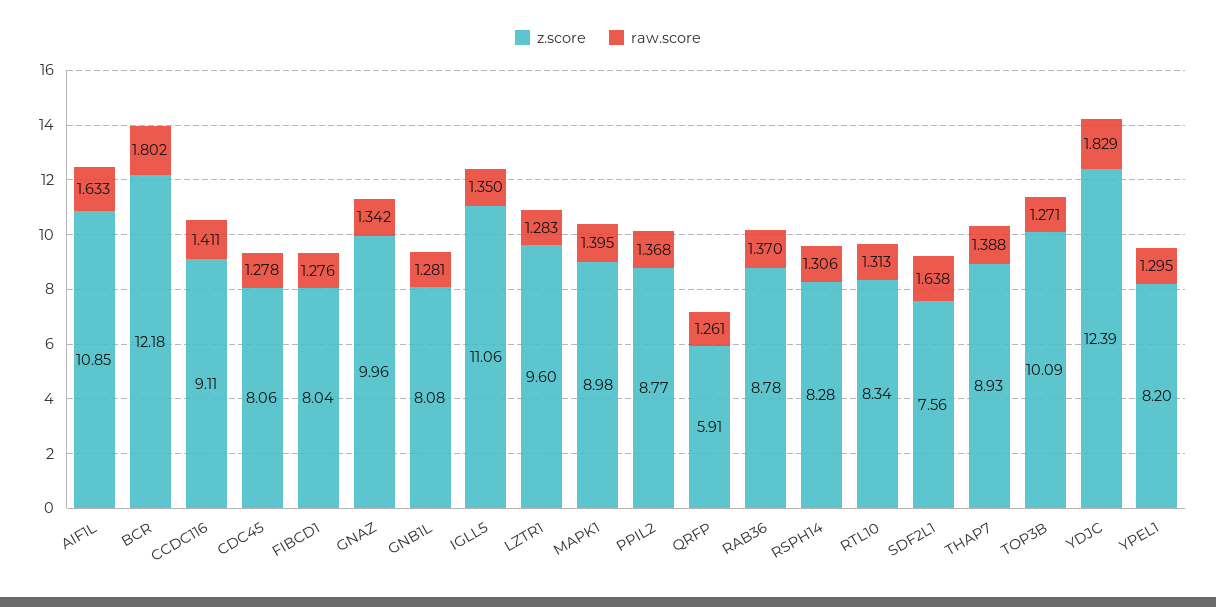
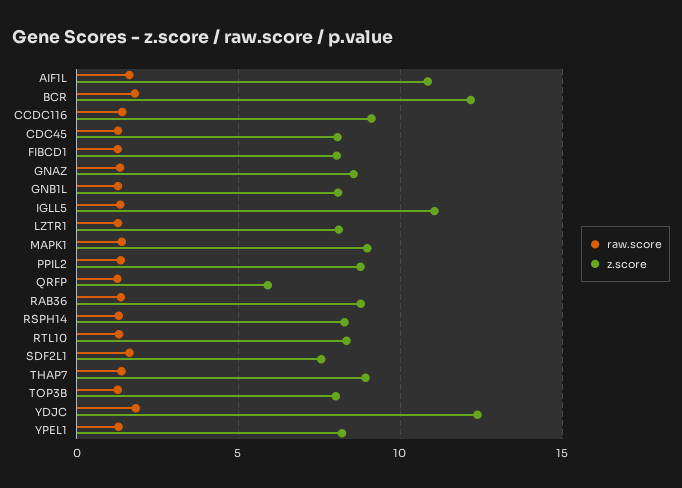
z.score, GNAZ: 9.96 -> 8.5
z.score, LZTR1: 9.6 -> 8
z.score, TOP3B: 10.09 -> 8

